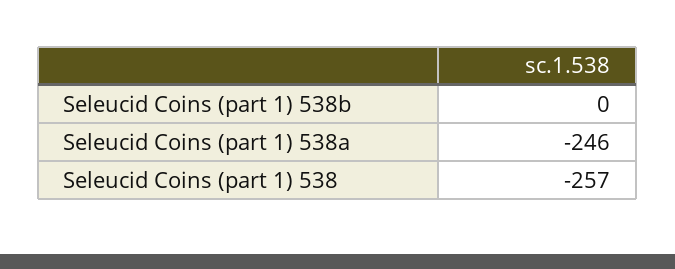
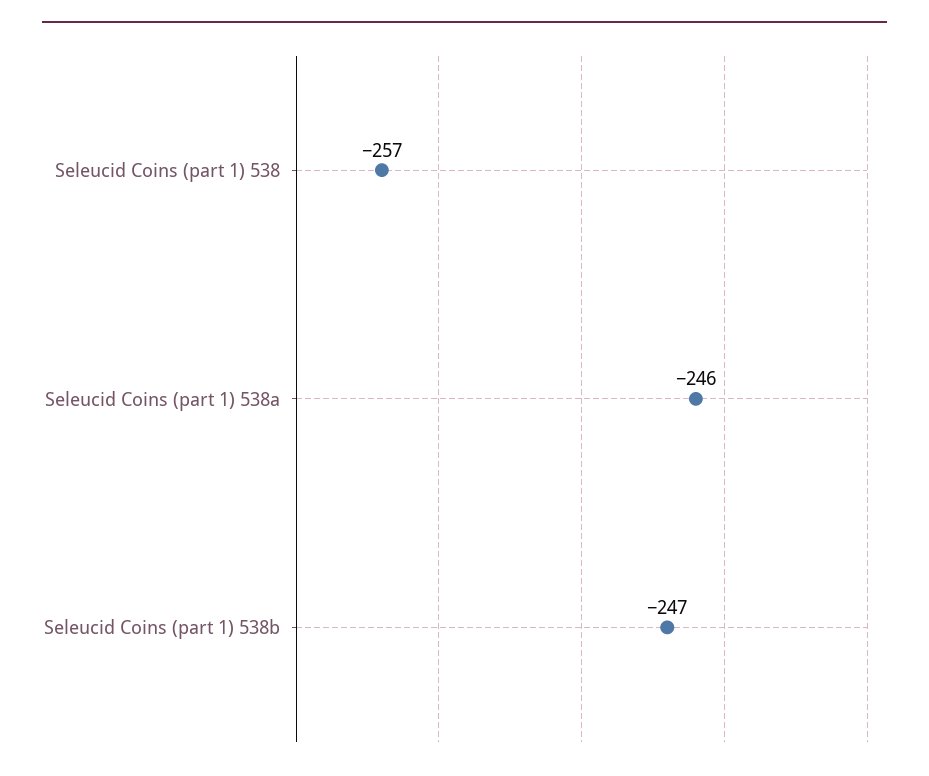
Seleucid Coins (part 1) 538b: 0 -> -247

